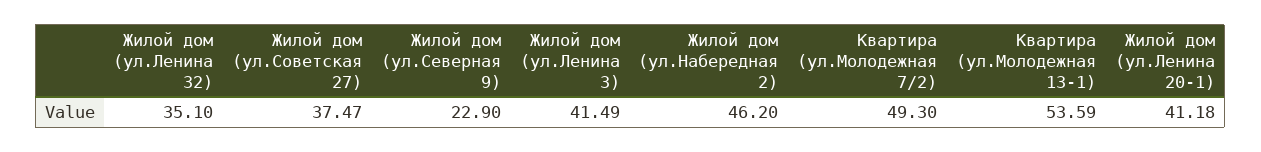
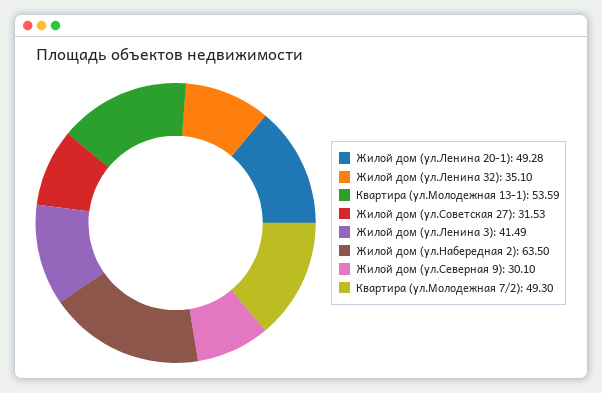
Жилой дом (ул.Советская 27): 37.47 -> 31.53
Жилой дом (ул.Северная 9): 22.9 -> 30.1
Жилой дом (ул.Набередная 2): 46.2 -> 63.5
Жилой дом (ул.Ленина 20-1): 41.18 -> 49.28

